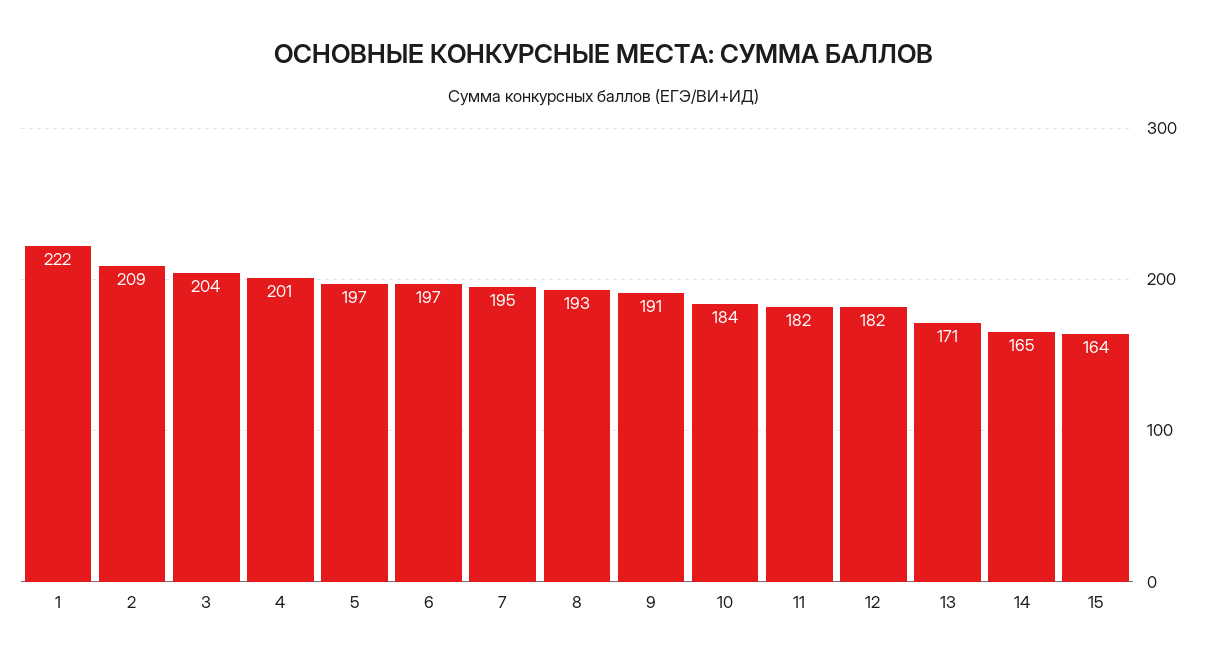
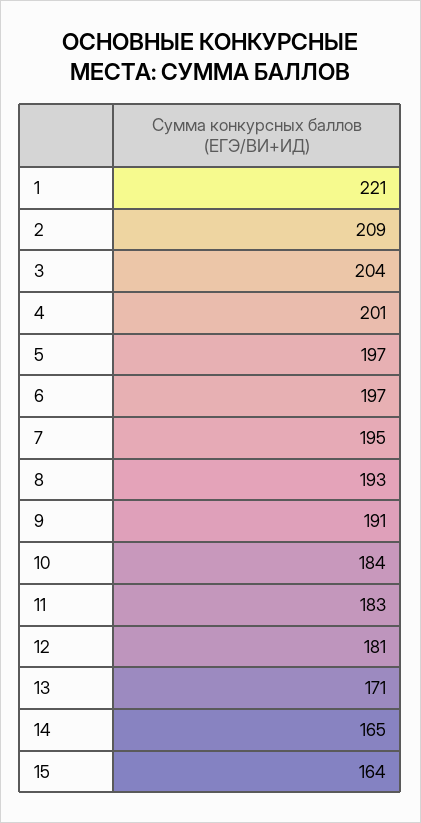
1: 222 -> 221
11: 182 -> 183
12: 182 -> 181

